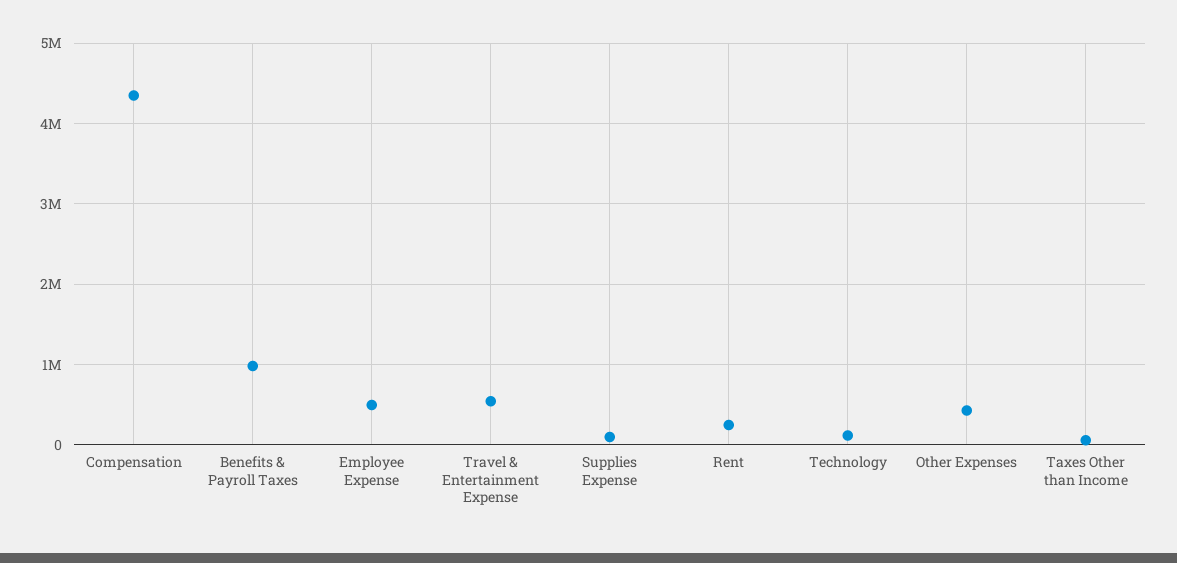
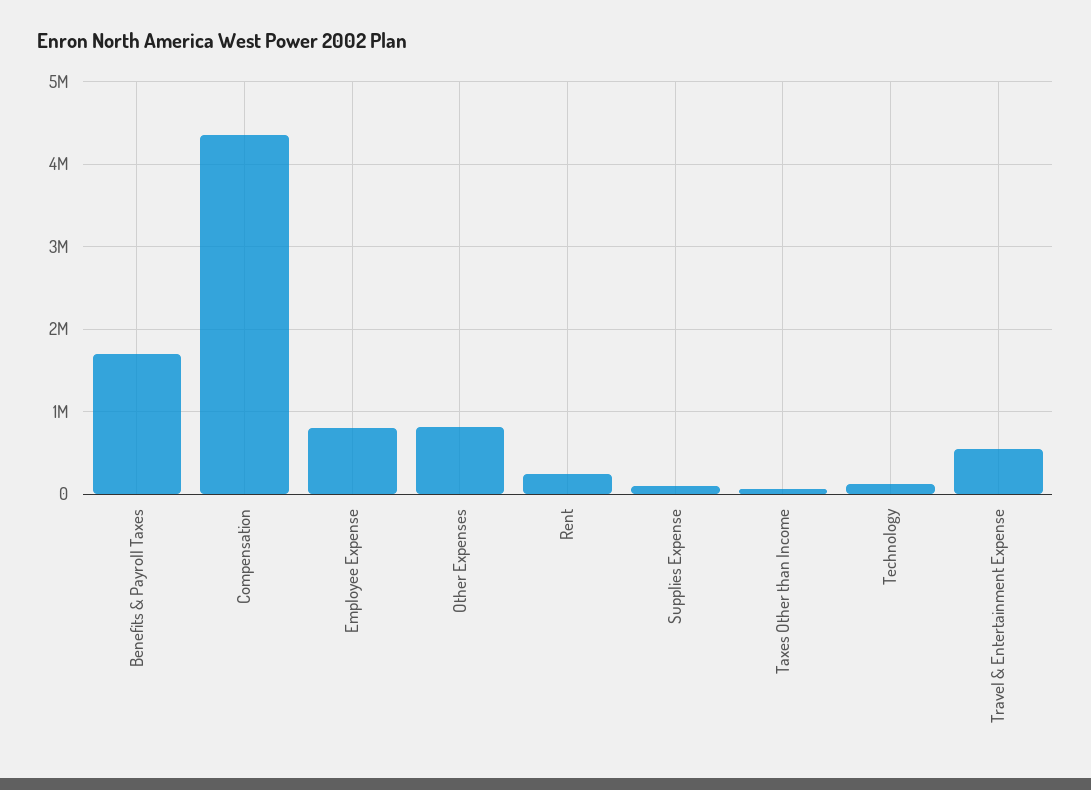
Benefits & Payroll Taxes: 1000000 -> 1700000
Employee Expense: 500000 -> 800000
Other Expenses: 400000 -> 800000

